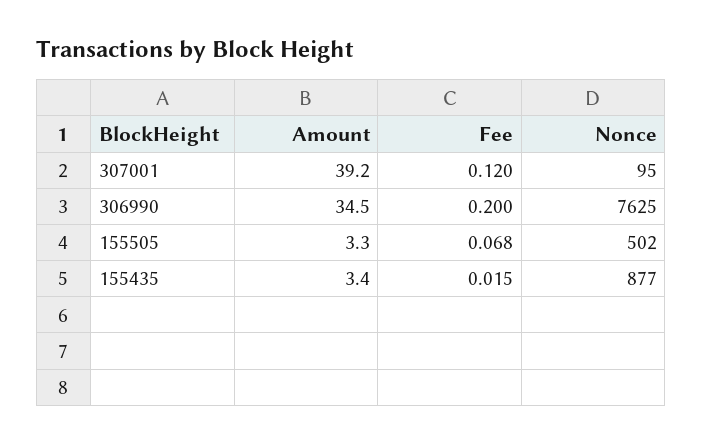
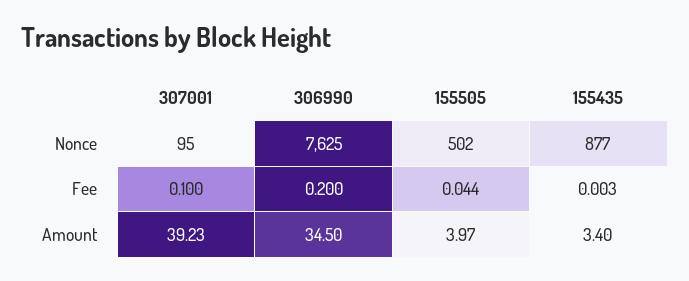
Fee, 307001: 0.12 -> 0.1
Amount, 155505: 3.3 -> 3.97
Fee, 155505: 0.068 -> 0.044
Fee, 155435: 0.015 -> 0.003

